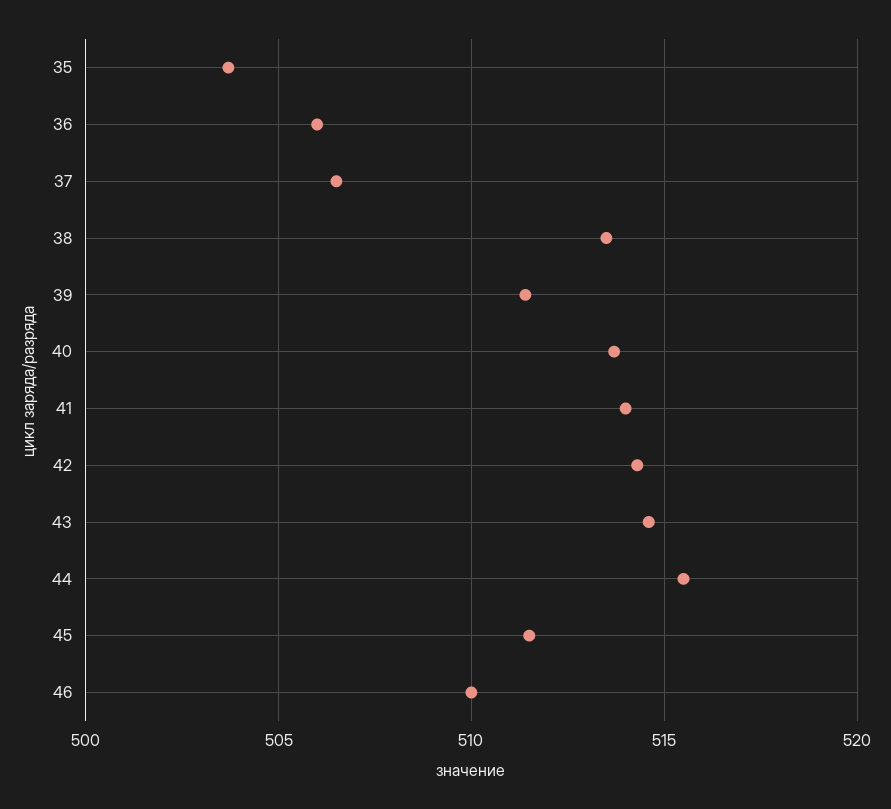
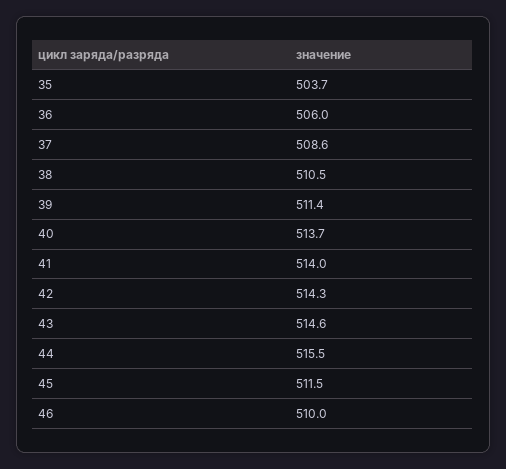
37: 506.5 -> 508.6
38: 513.5 -> 510.5

